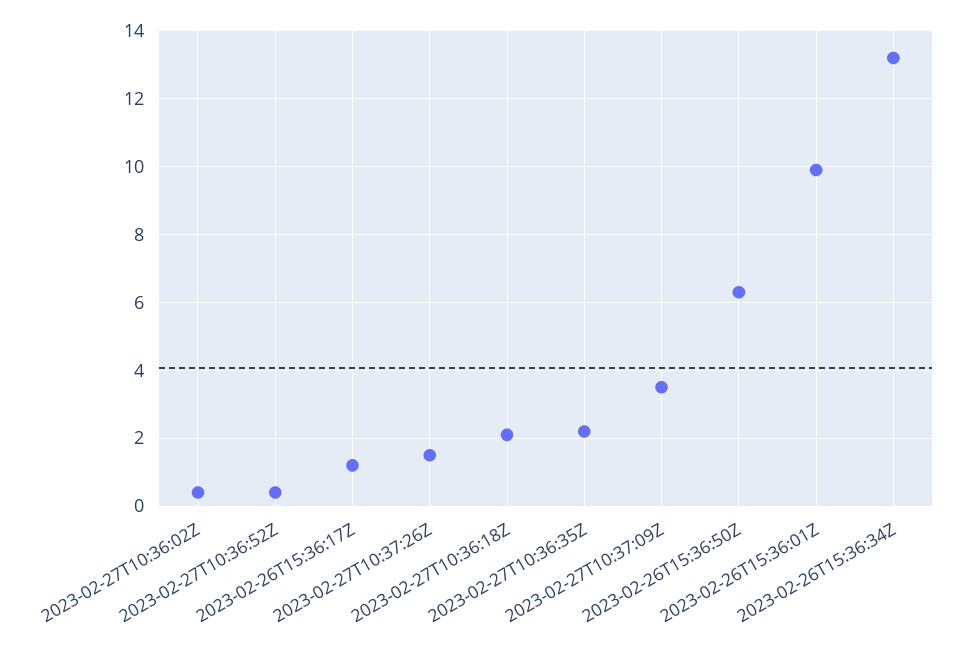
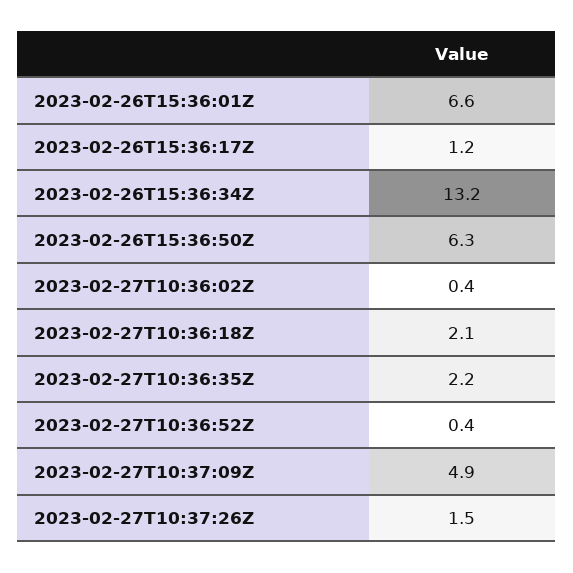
2023-02-27T10:37:09Z: 3.5 -> 4.9
2023-02-26T15:36:01Z: 10 -> 6.6

